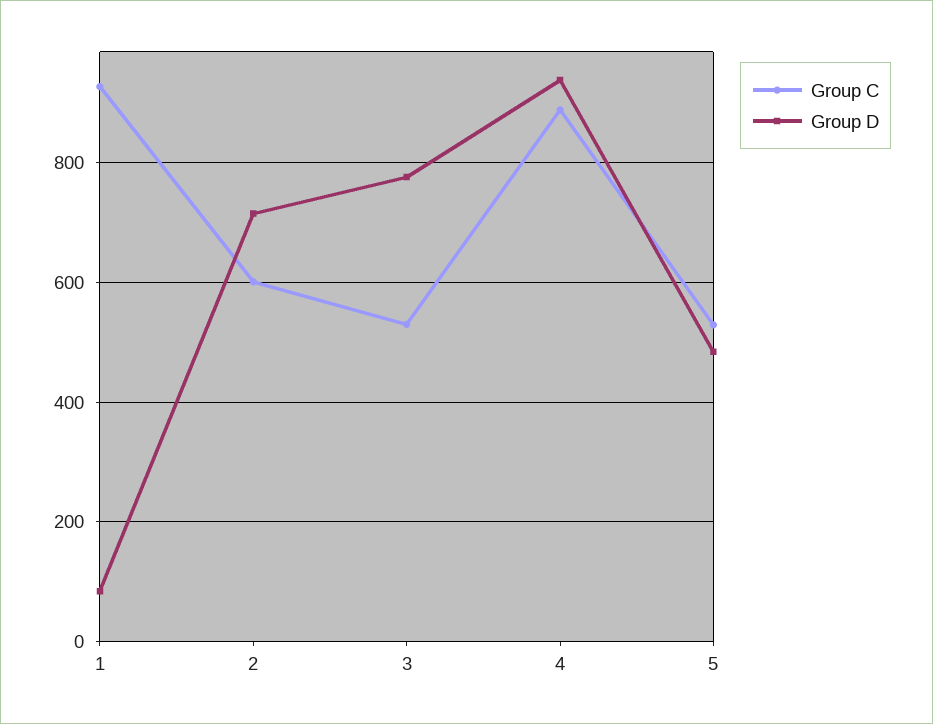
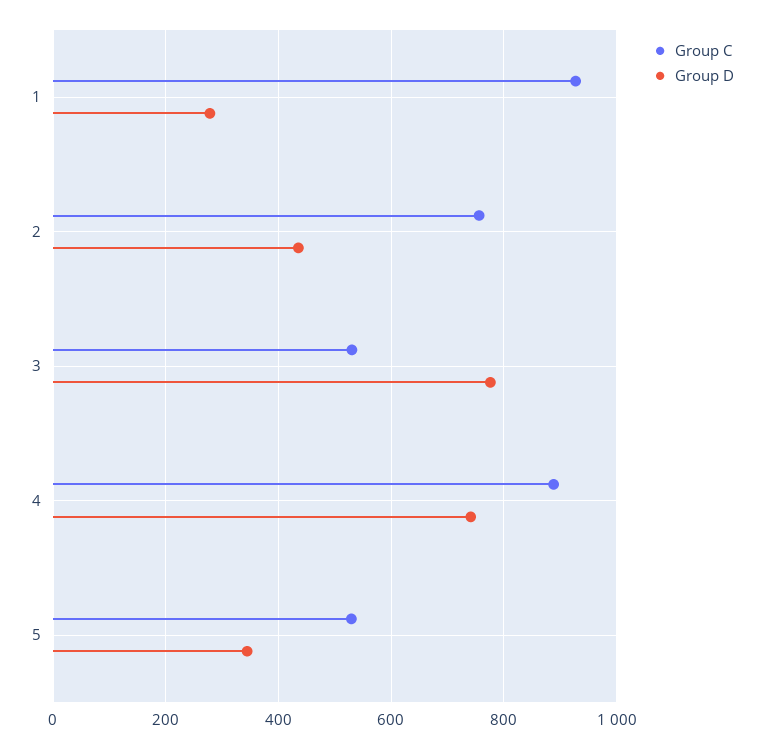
Group D, 1: 80 -> 280
Group C, 2: 600 -> 760
Group D, 2: 720 -> 440
Group D, 4: 940 -> 740
Group D, 5: 480 -> 340

